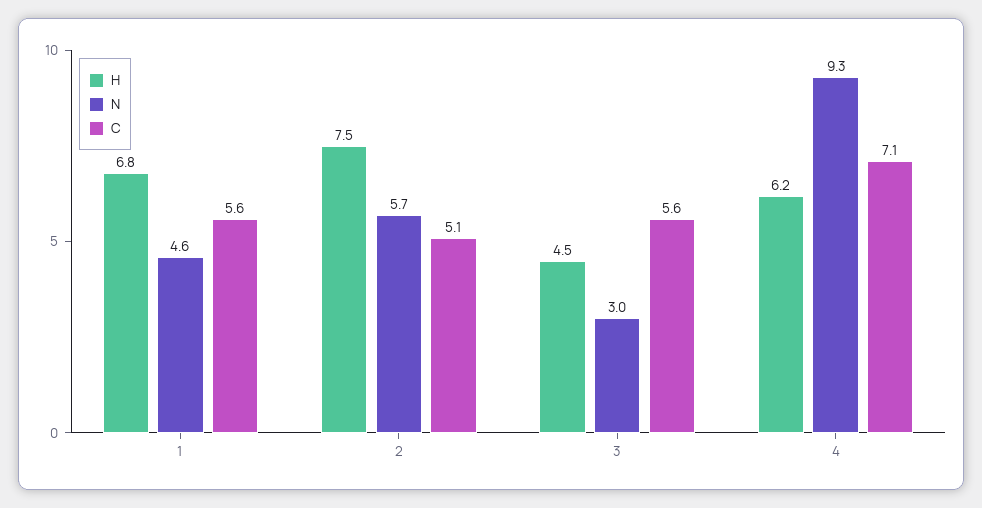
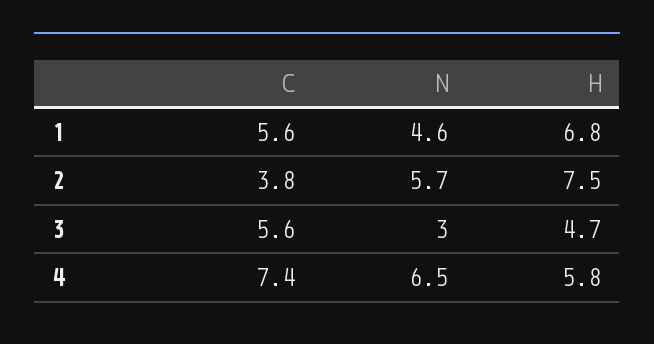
C, 2: 5.1 -> 3.8
H, 3: 4.5 -> 4.7
H, 4: 6.2 -> 5.8
N, 4: 9.3 -> 6.5
C, 4: 7.1 -> 7.4

